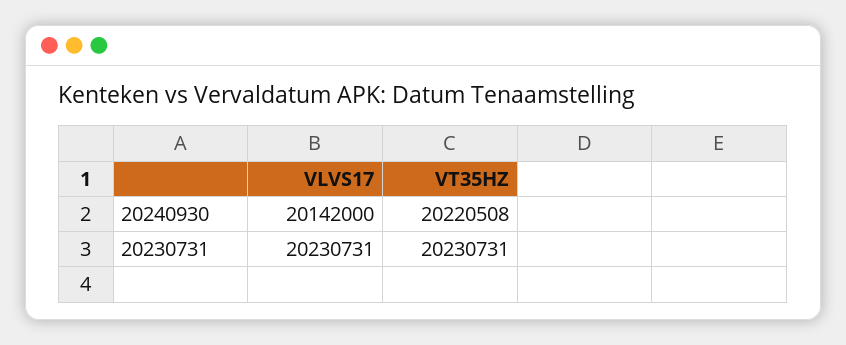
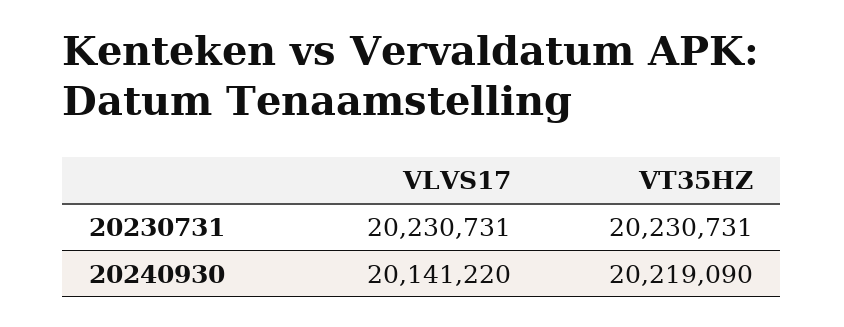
VLVS17, 20240930: 20142000 -> 20141220
VT35HZ, 20240930: 20220508 -> 20219090

